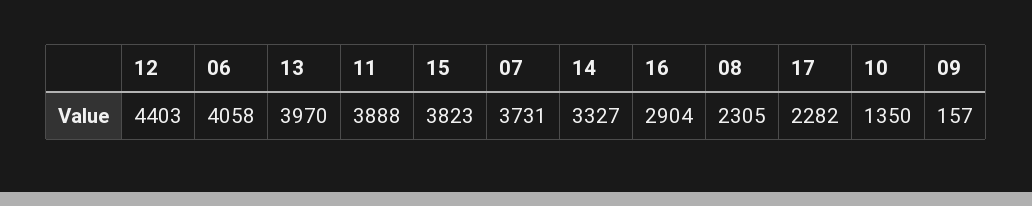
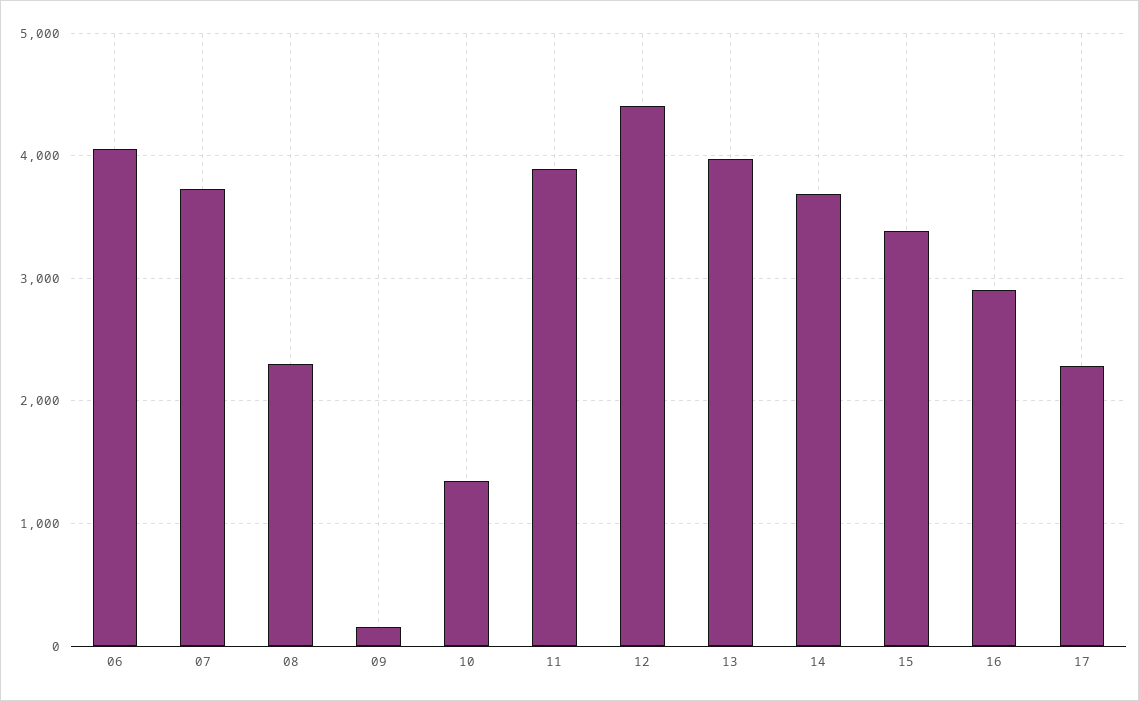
15: 3823 -> 3400
14: 3327 -> 3700

